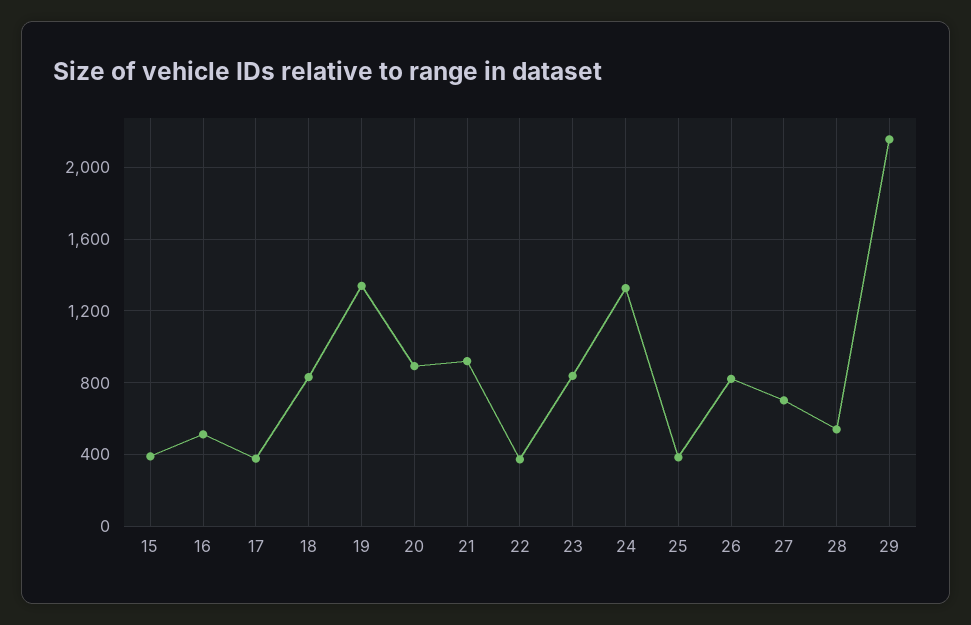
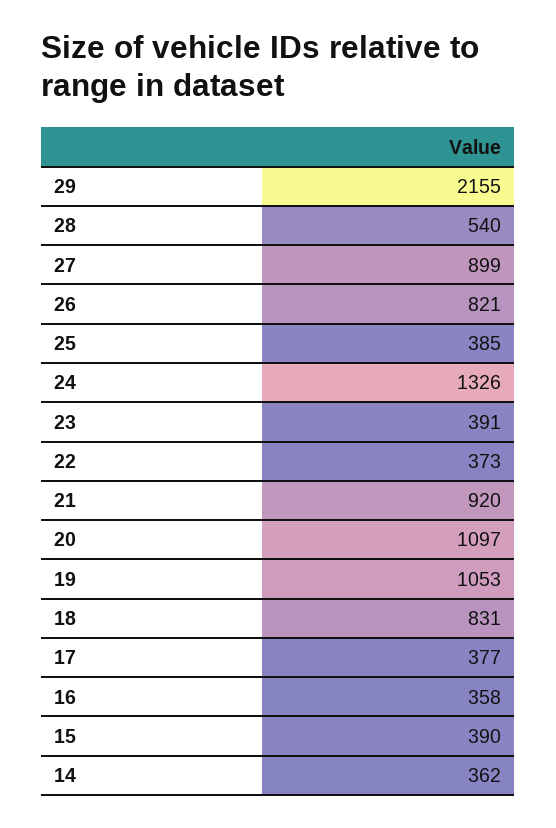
16: 500 -> 358
19: 1350 -> 1053
20: 900 -> 1097
23: 850 -> 391
27: 700 -> 899
14: none -> 362

